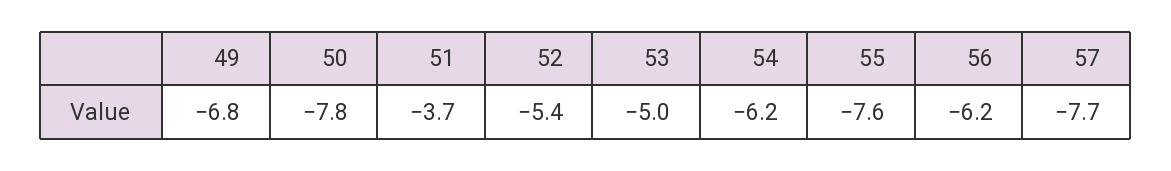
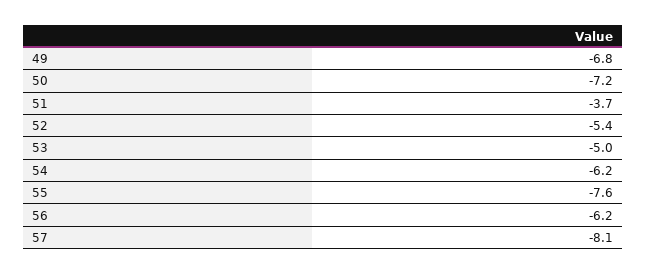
50: -7.8 -> -7.2
57: -7.7 -> -8.1

